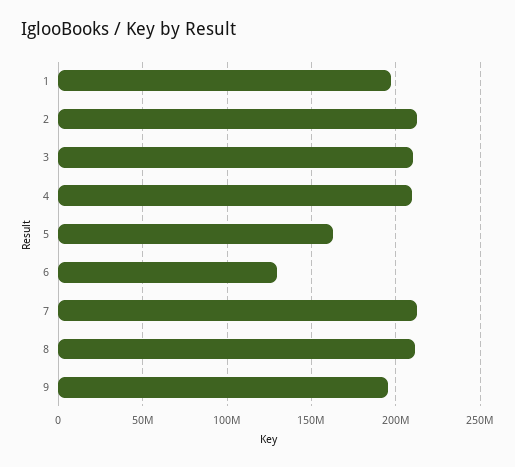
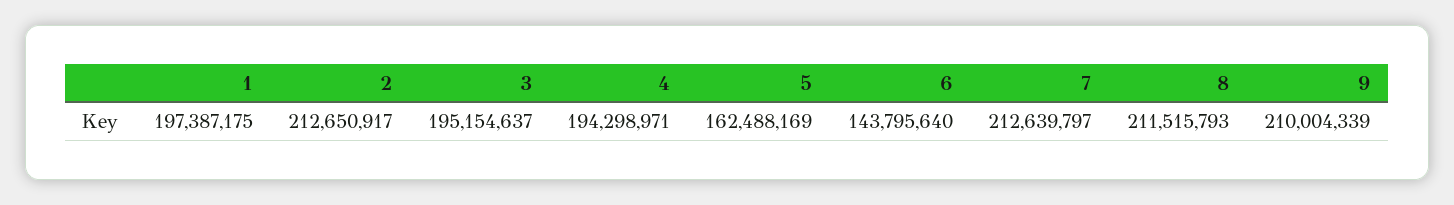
3: 210000000 -> 195154637
4: 210000000 -> 194298971
6: 130000000 -> 143795640
9: 195000000 -> 210004339

